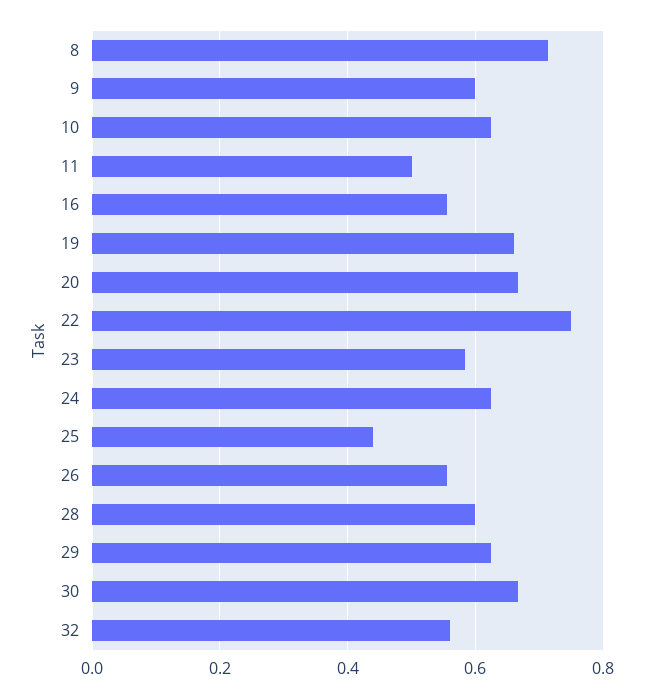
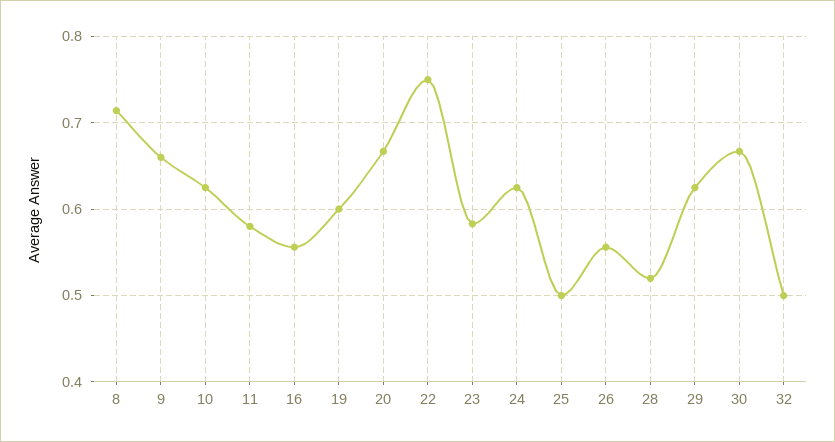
9: 0.6 -> 0.66
11: 0.5 -> 0.58
19: 0.66 -> 0.6
25: 0.44 -> 0.5
28: 0.6 -> 0.52
32: 0.56 -> 0.5

